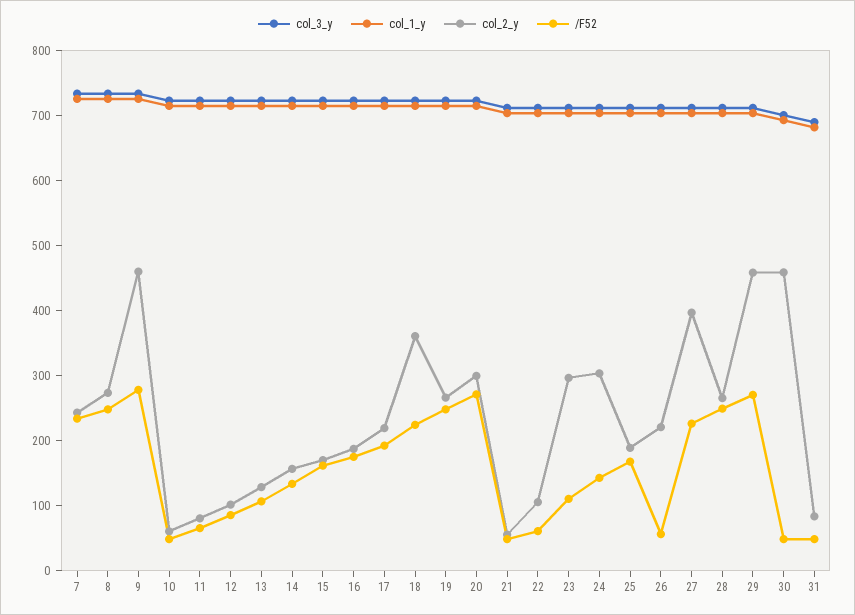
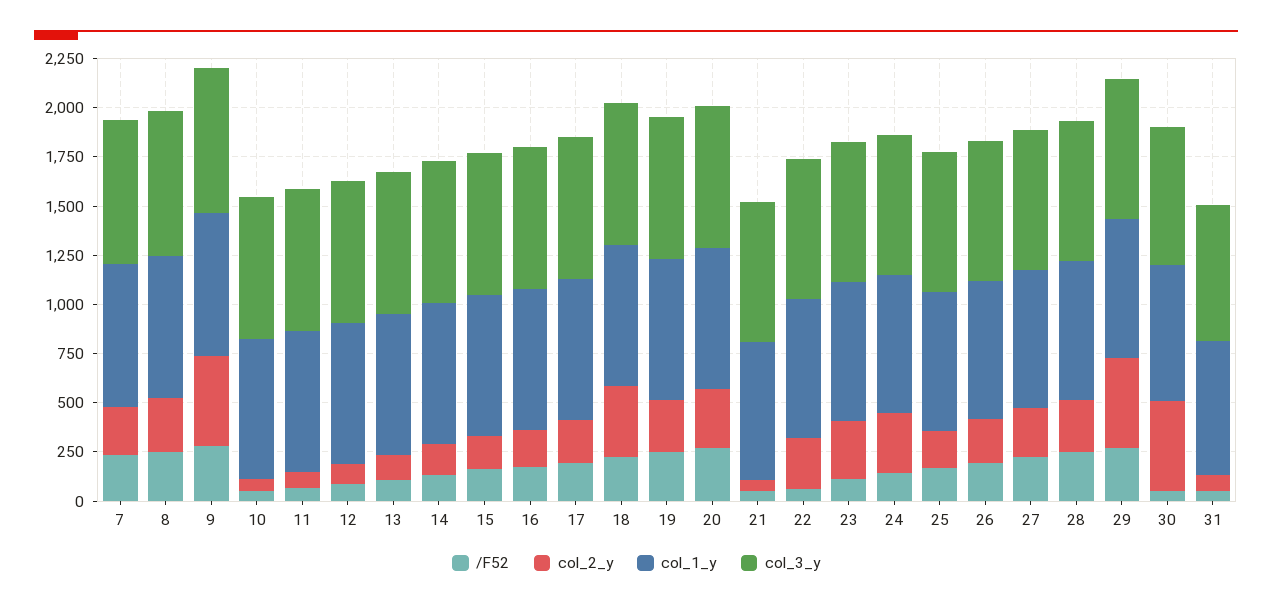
col_2_y, 22: 100 -> 250
/F52, 26: 60 -> 200
col_2_y, 27: 400 -> 250

